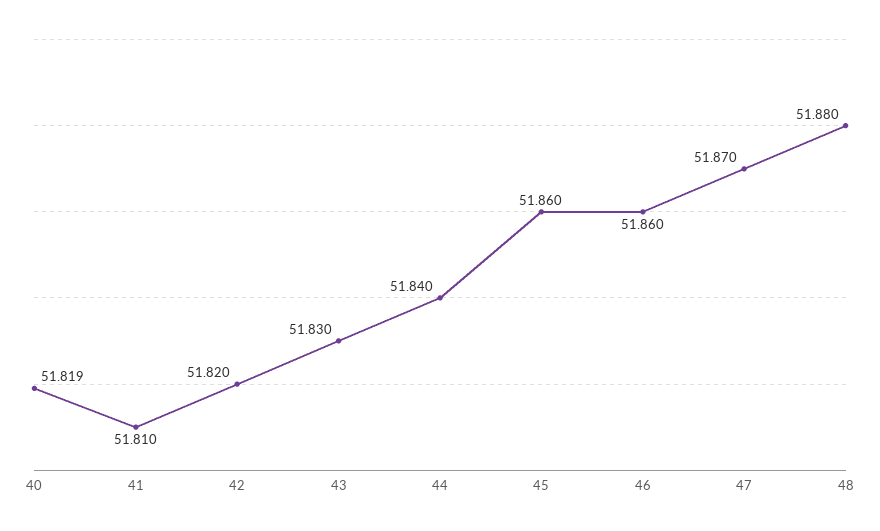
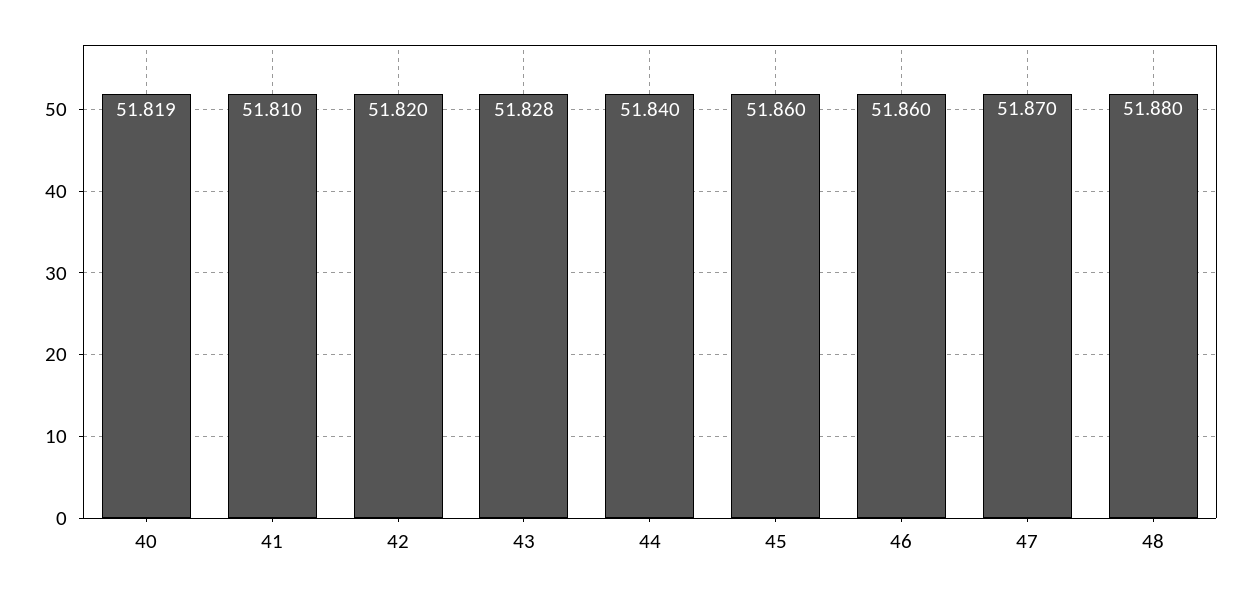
43: 51.83 -> 51.828

